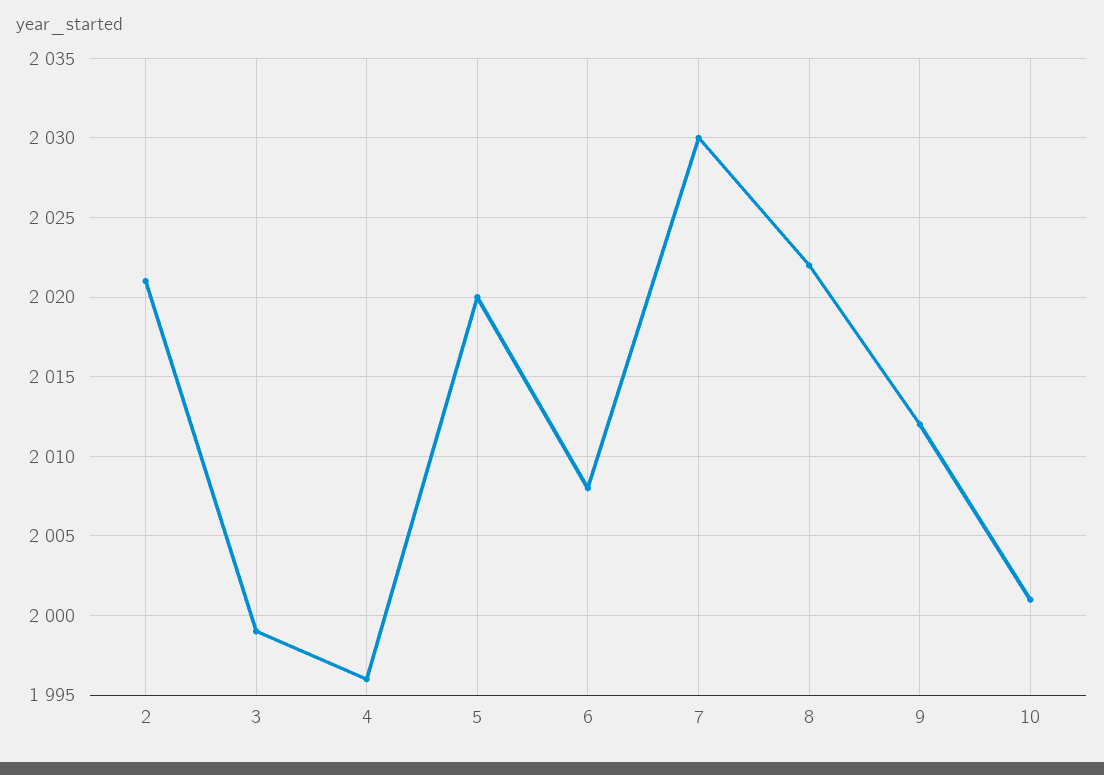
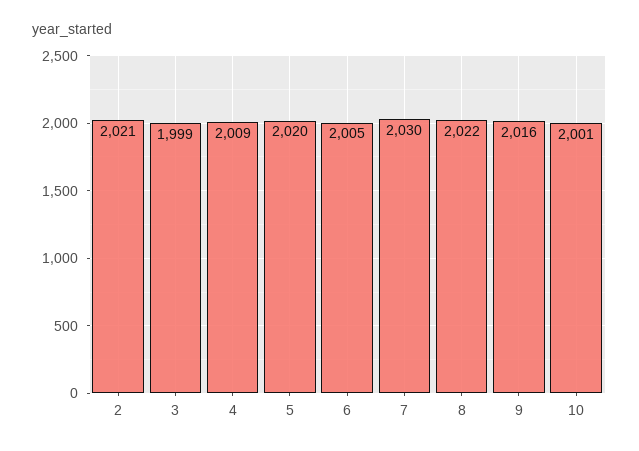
4: 1996 -> 2009
6: 2008 -> 2005
9: 2012 -> 2016

